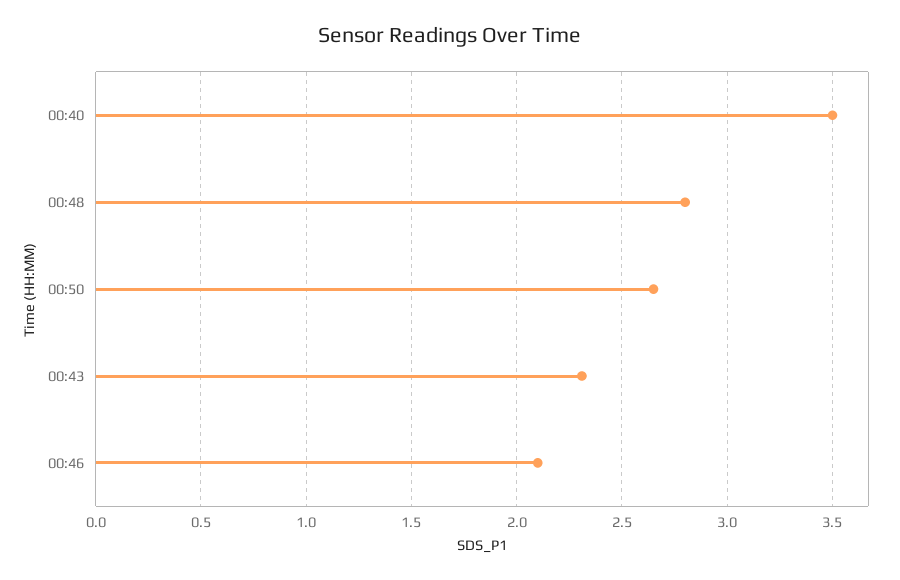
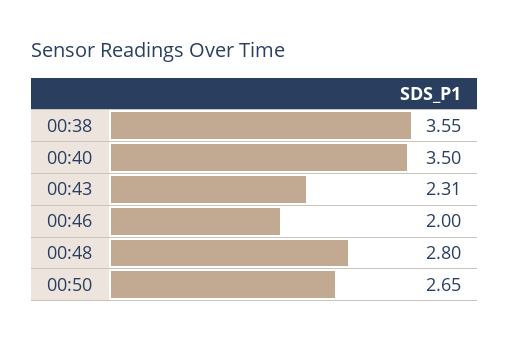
00:46: 2.1 -> 2
00:38: none -> 3.55

